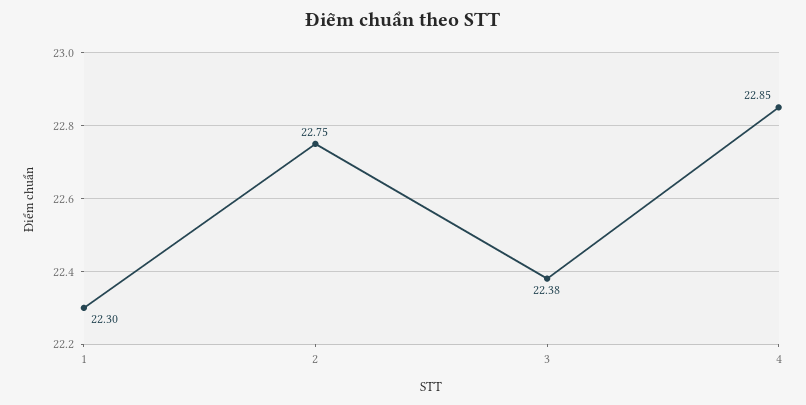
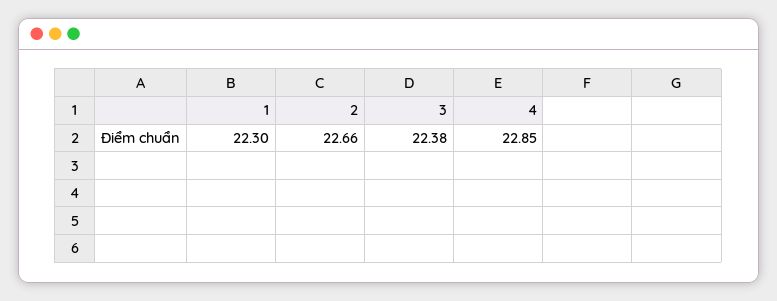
2: 22.75 -> 22.66

